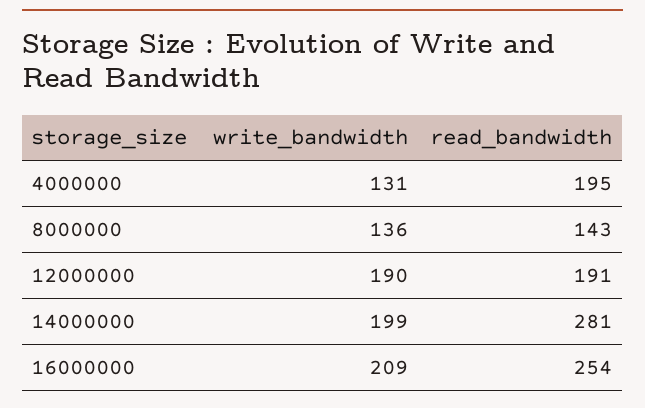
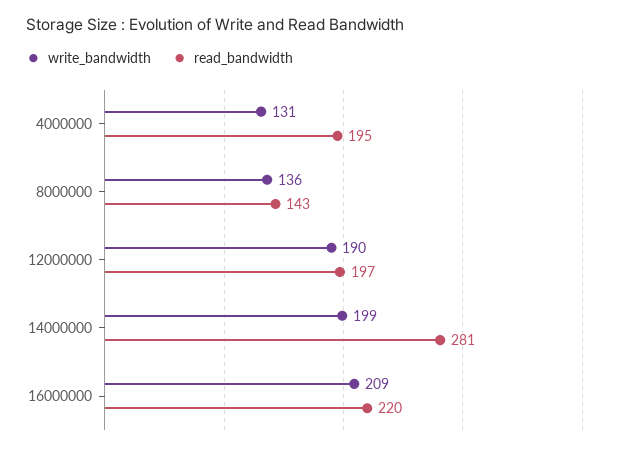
read_bandwidth, 12000000: 191 -> 197
read_bandwidth, 16000000: 254 -> 220

